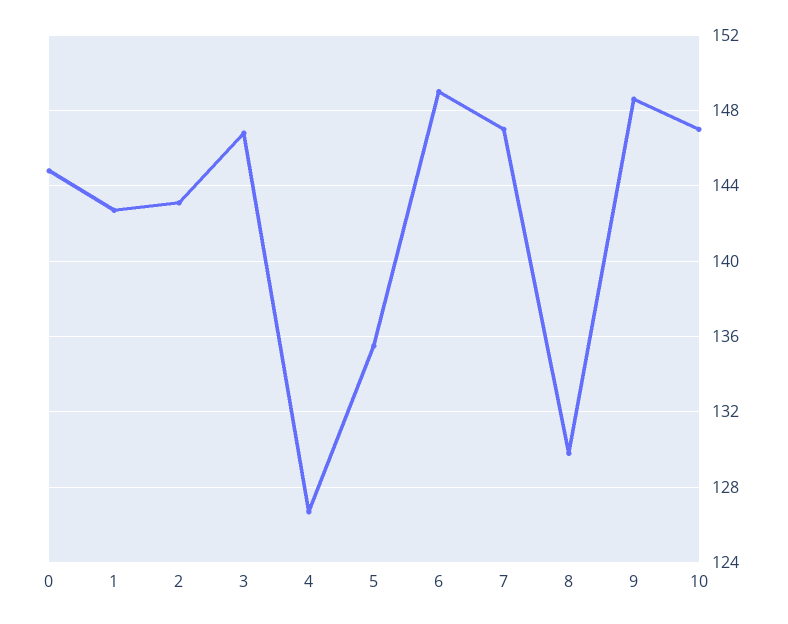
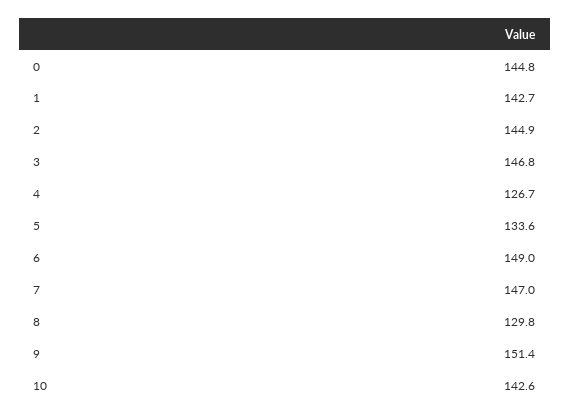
2: 143 -> 144.9
5: 135.5 -> 133.6
9: 148.5 -> 151.4
10: 147 -> 142.6

